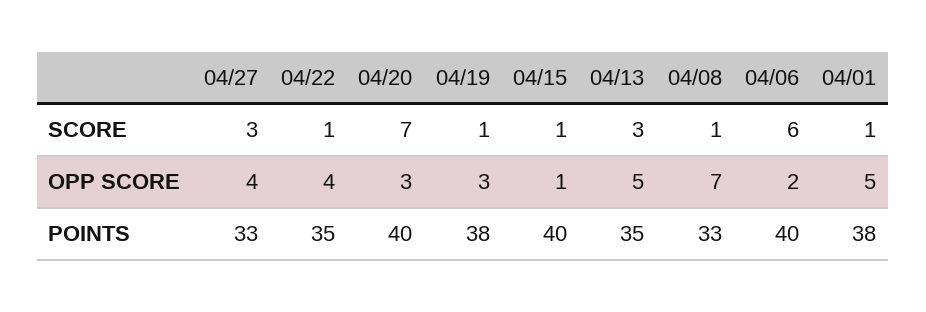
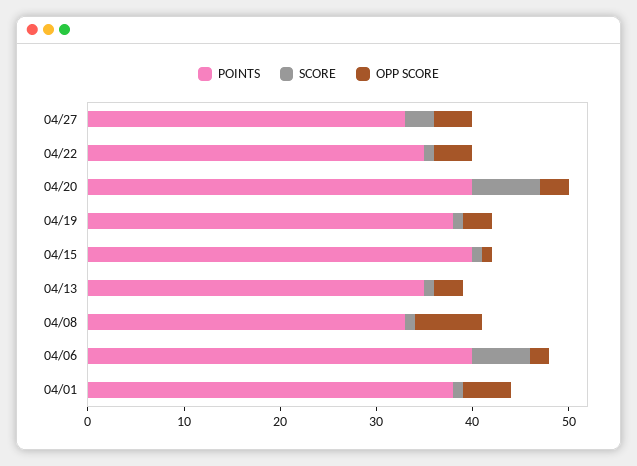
SCORE, 04/13: 3 -> 1
OPP SCORE, 04/13: 5 -> 3

